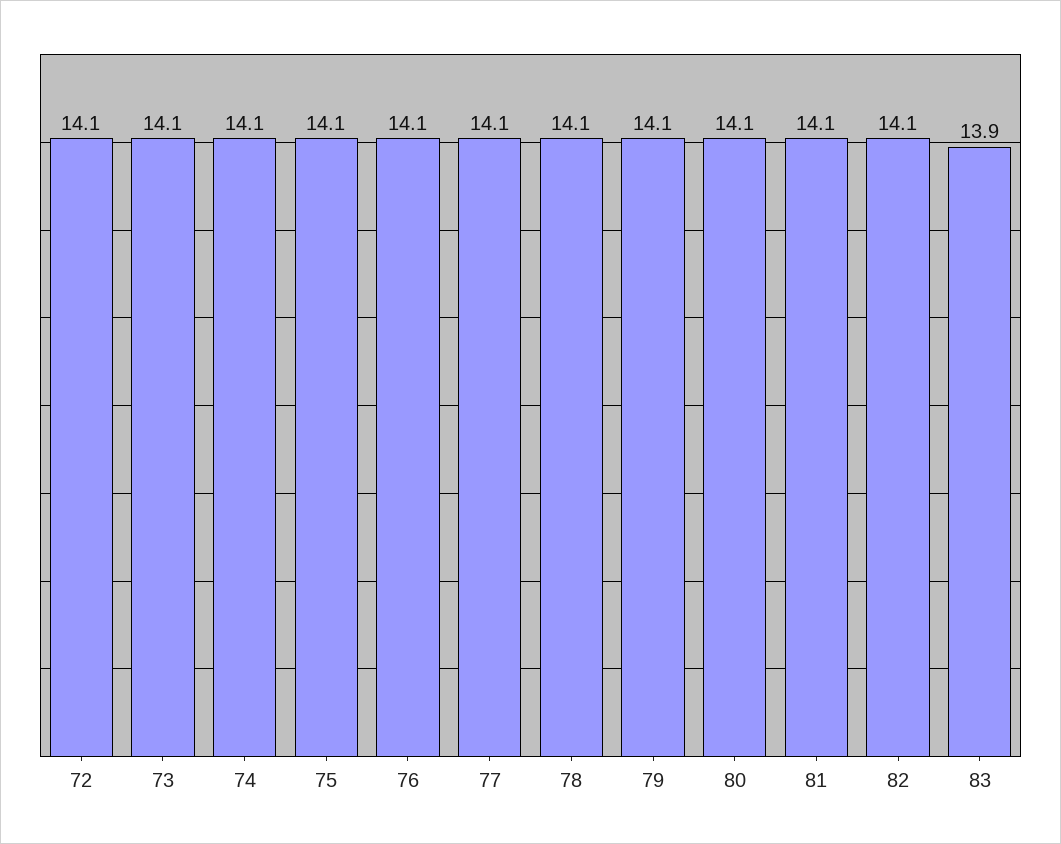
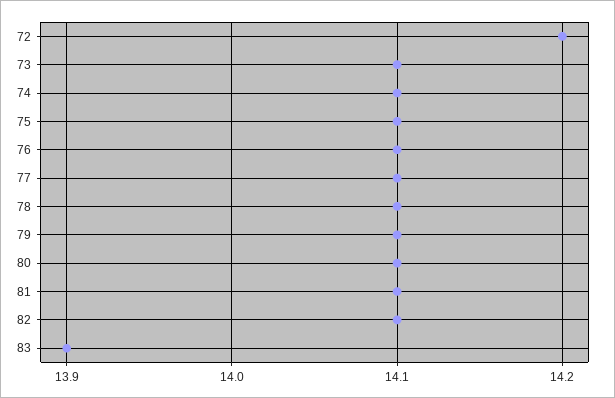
72: 14.1 -> 14.2

